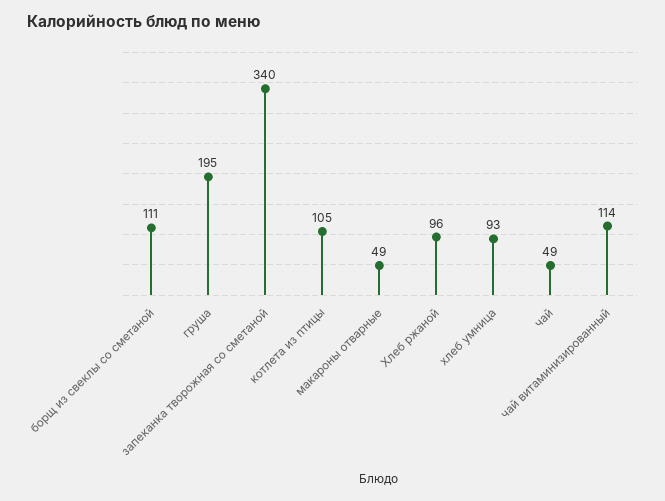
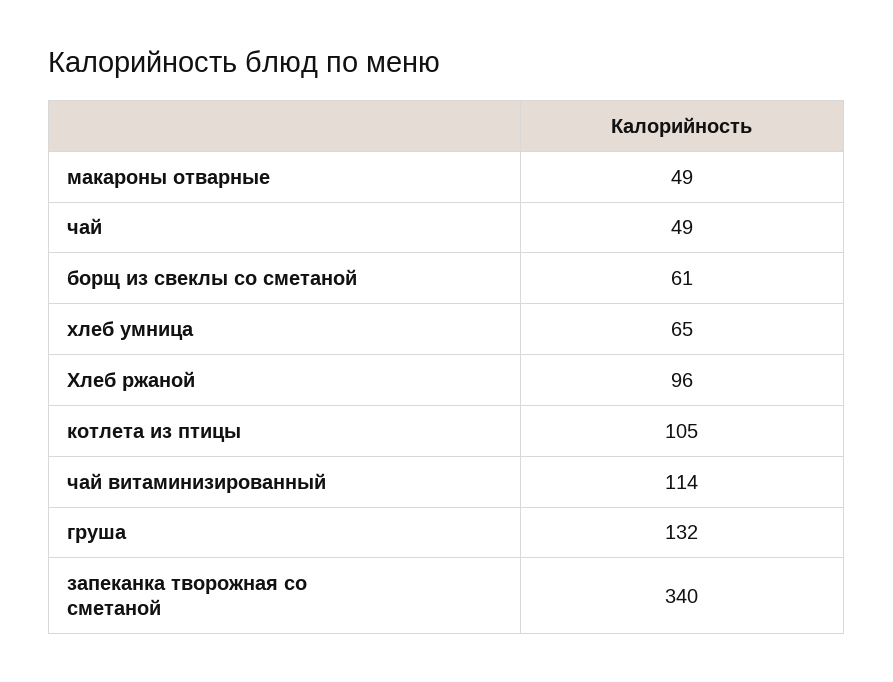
борщ из свеклы со сметаной: 111 -> 61
груша: 195 -> 132
хлеб умница: 93 -> 65

